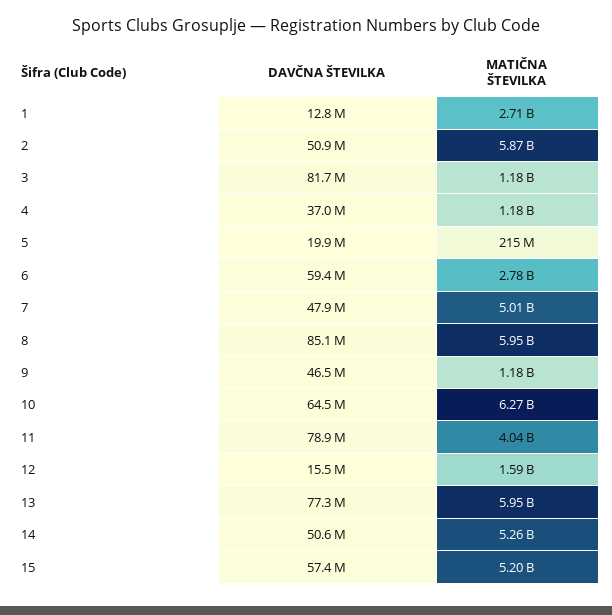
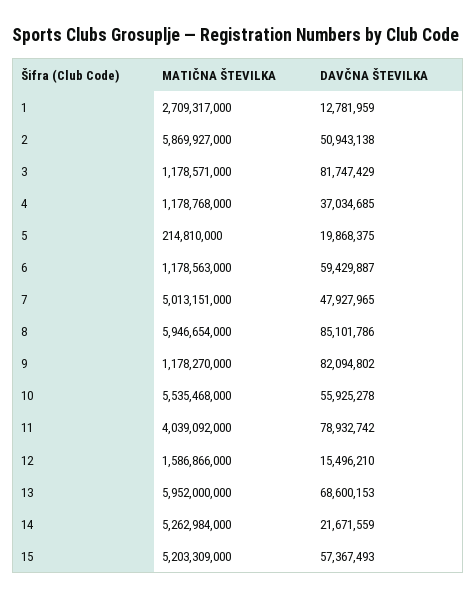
MATIČNA ŠTEVILKA, 6: 2780000000 -> 1178563000
DAVČNA ŠTEVILKA, 9: 46500000 -> 82094802
DAVČNA ŠTEVILKA, 10: 64500000 -> 55925278
MATIČNA ŠTEVILKA, 10: 6270000000 -> 5535468000
DAVČNA ŠTEVILKA, 13: 77300000 -> 68600153
DAVČNA ŠTEVILKA, 14: 50600000 -> 21671559

